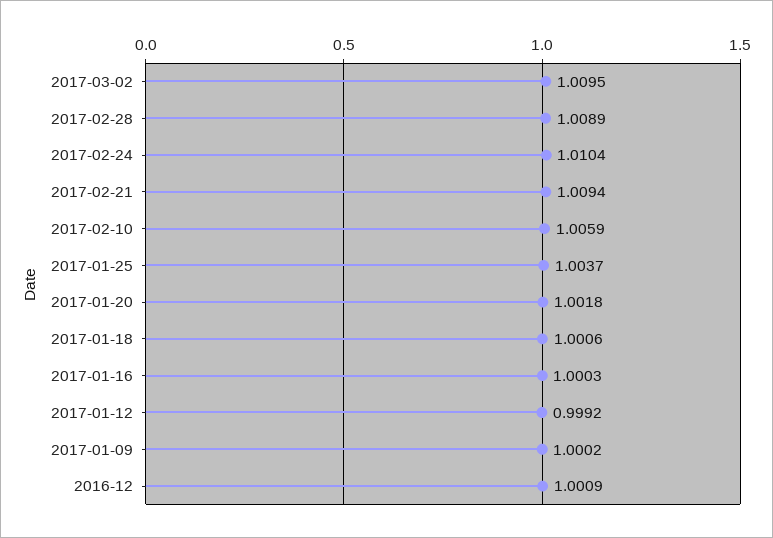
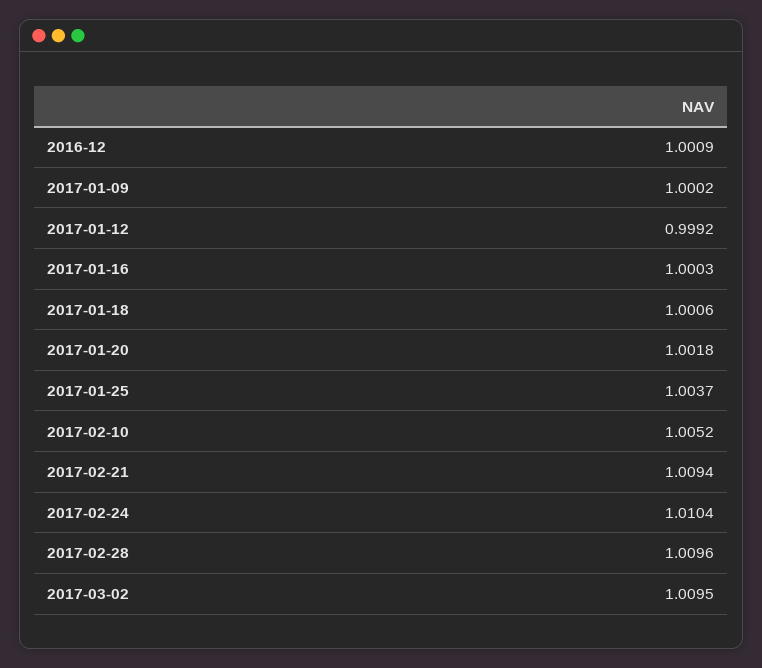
2017-02-28: 1.0089 -> 1.0096
2017-02-10: 1.0059 -> 1.0052

